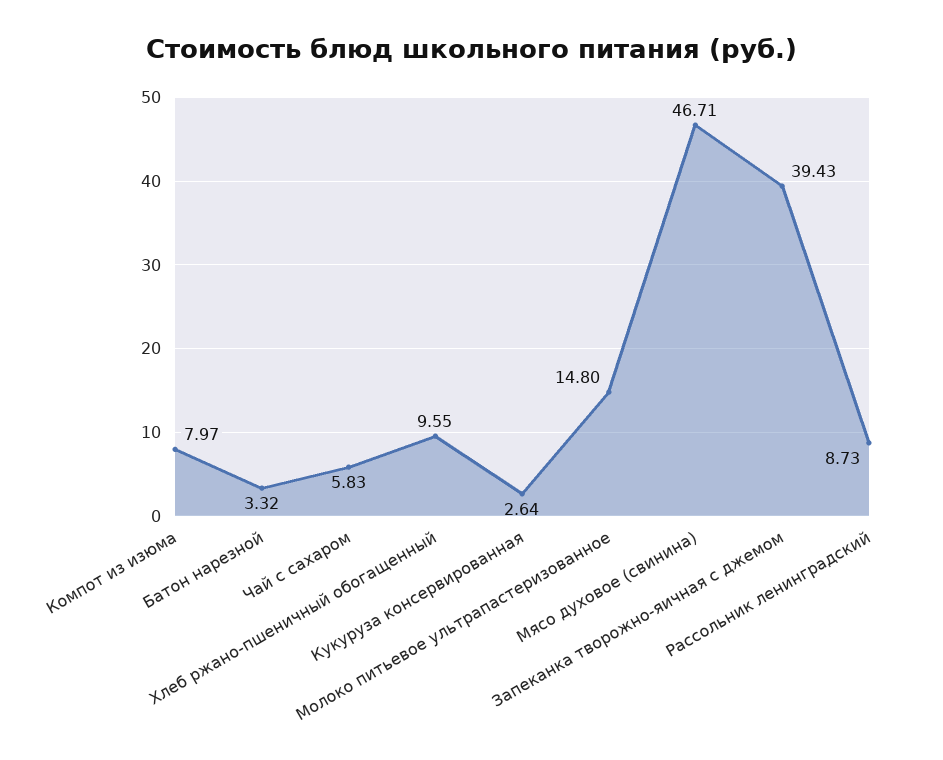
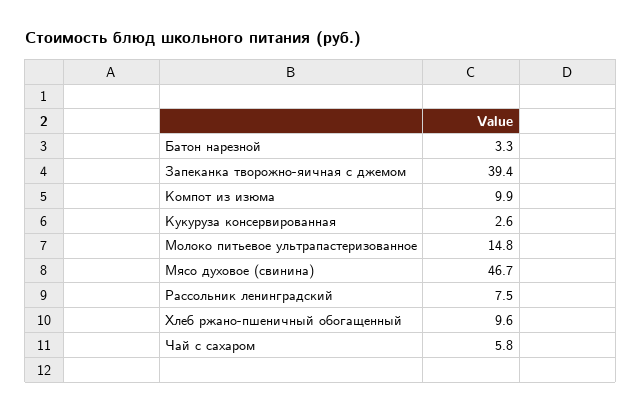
Компот из изюма: 7.97 -> 9.9
Рассольник ленинградский: 8.73 -> 7.5

